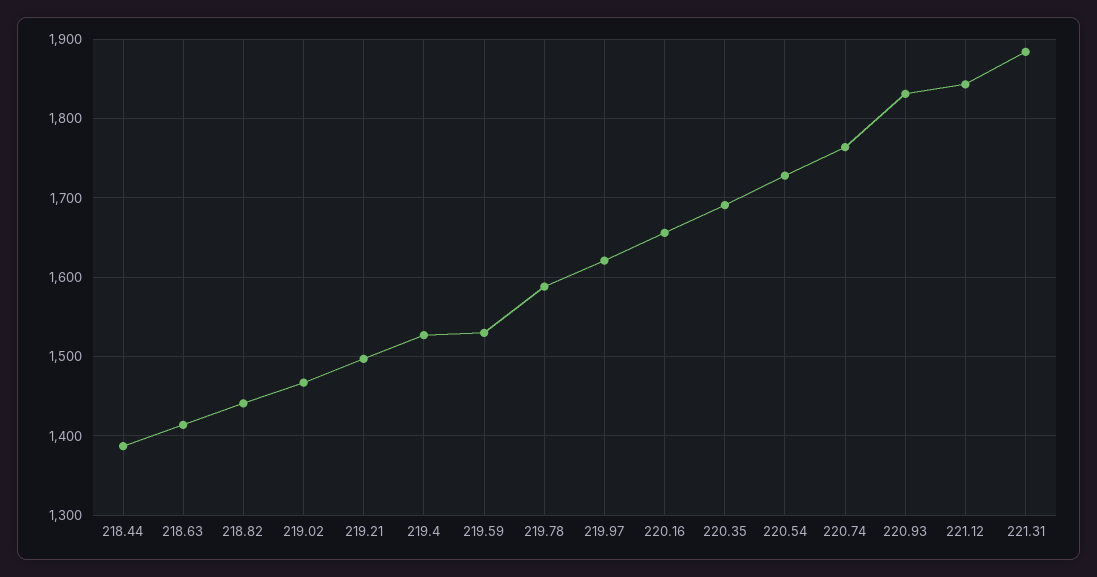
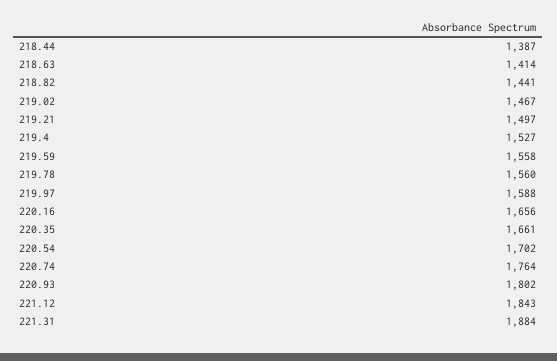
219.59: 1530 -> 1558
219.78: 1590 -> 1560
219.97: 1620 -> 1588
220.35: 1690 -> 1661
220.54: 1730 -> 1702
220.93: 1830 -> 1802

